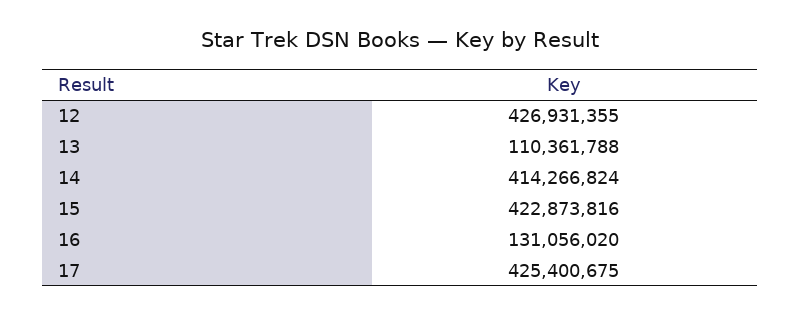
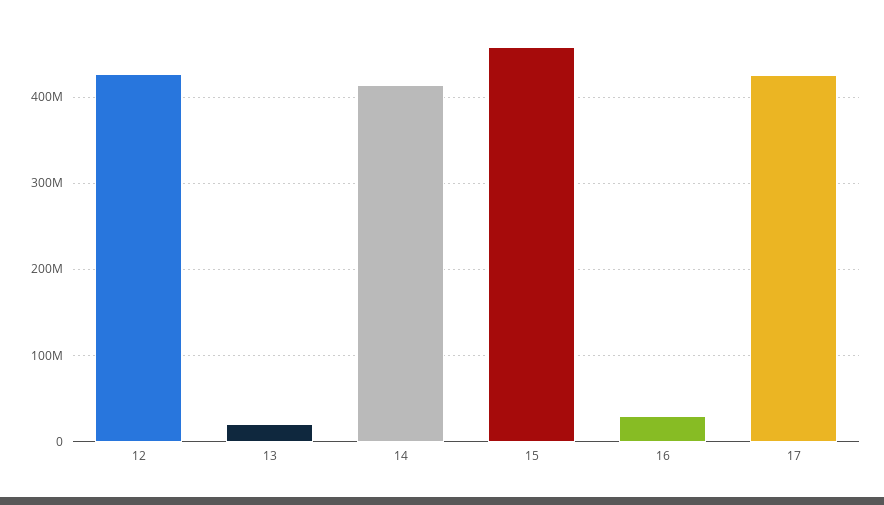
13: 110361788 -> 20000000
15: 422873816 -> 460000000
16: 131056020 -> 30000000

